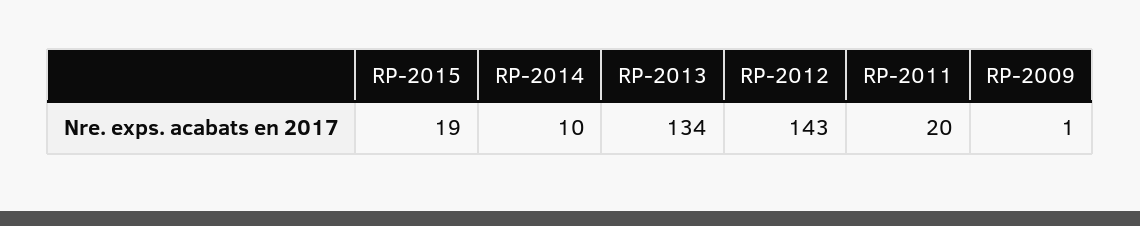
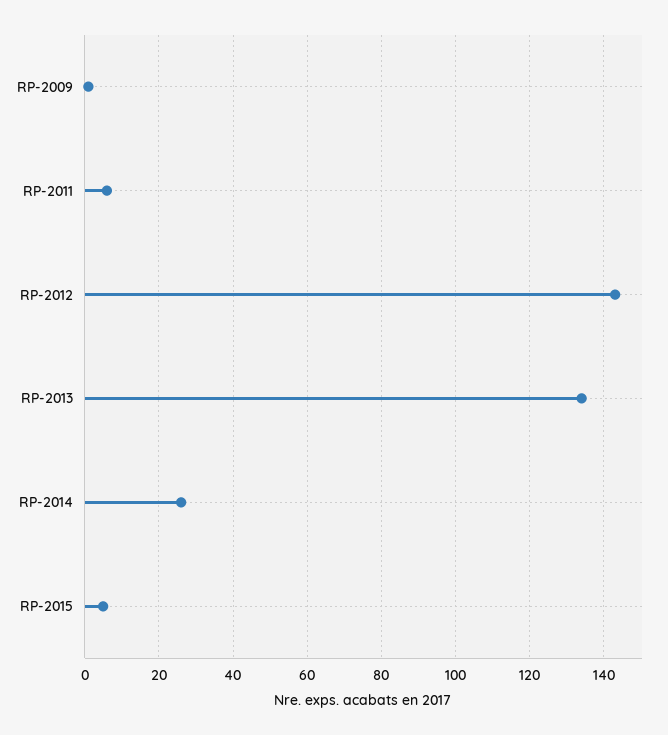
RP-2015: 19 -> 5
RP-2014: 10 -> 25
RP-2011: 20 -> 5

